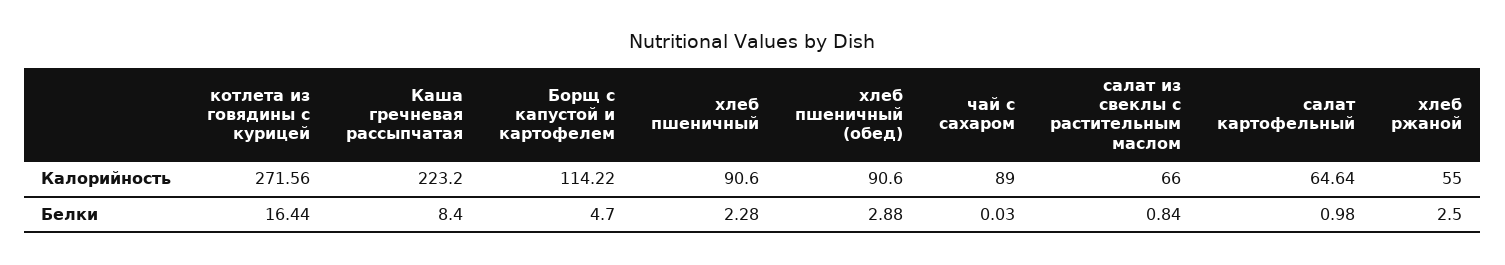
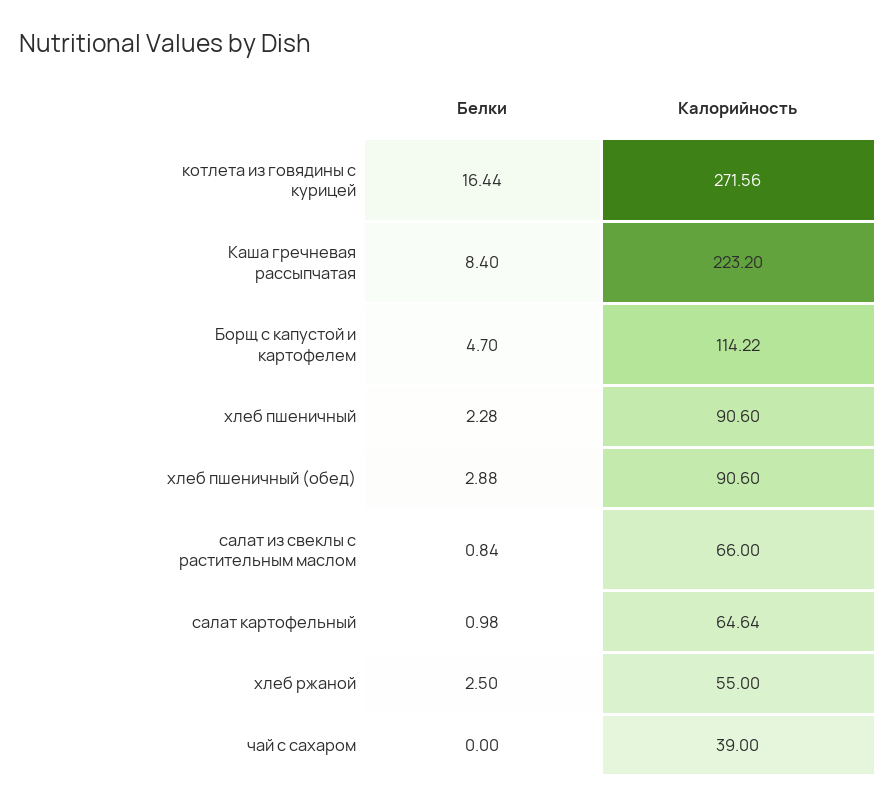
чай с сахаром, Калорийность: 89 -> 39
чай с сахаром, Белки: 0.03 -> 0

